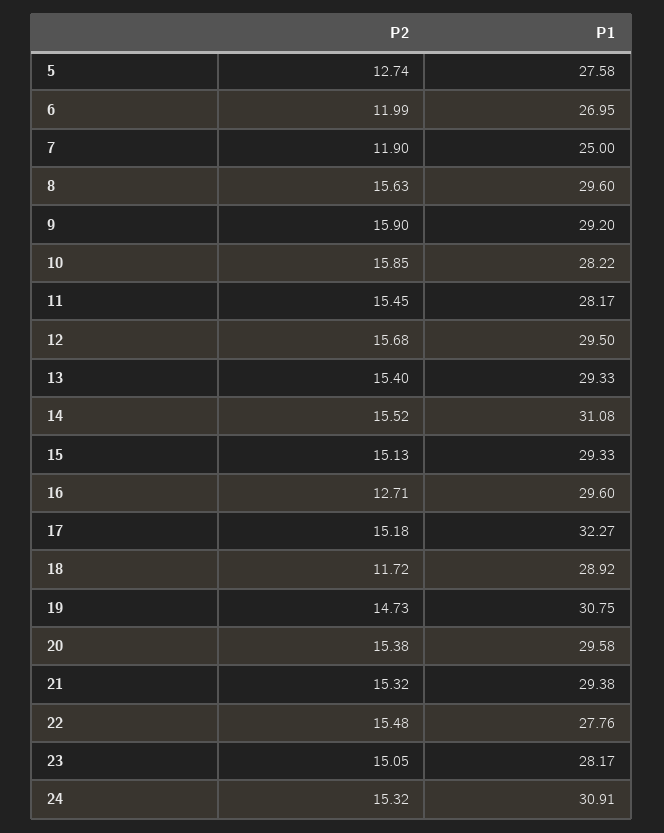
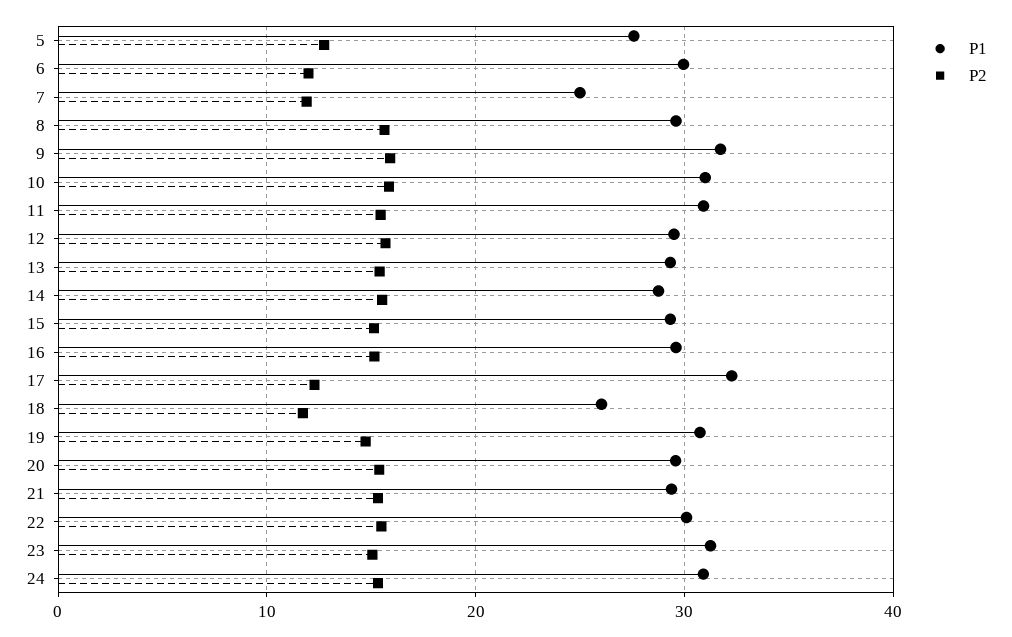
P1, 6: 26.95 -> 30
P1, 9: 29.2 -> 32
P1, 10: 28.22 -> 31
P1, 11: 28.17 -> 31
P1, 14: 31.08 -> 29
P2, 16: 12.71 -> 15
P2, 17: 15.18 -> 12
P1, 18: 28.92 -> 26
P1, 22: 27.76 -> 30
P1, 23: 28.17 -> 31

